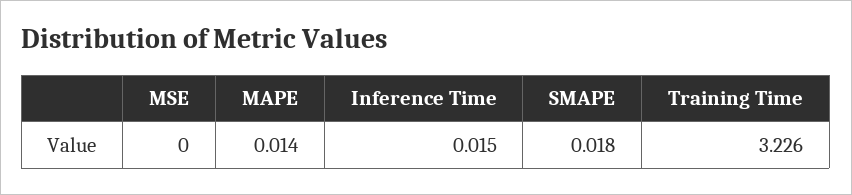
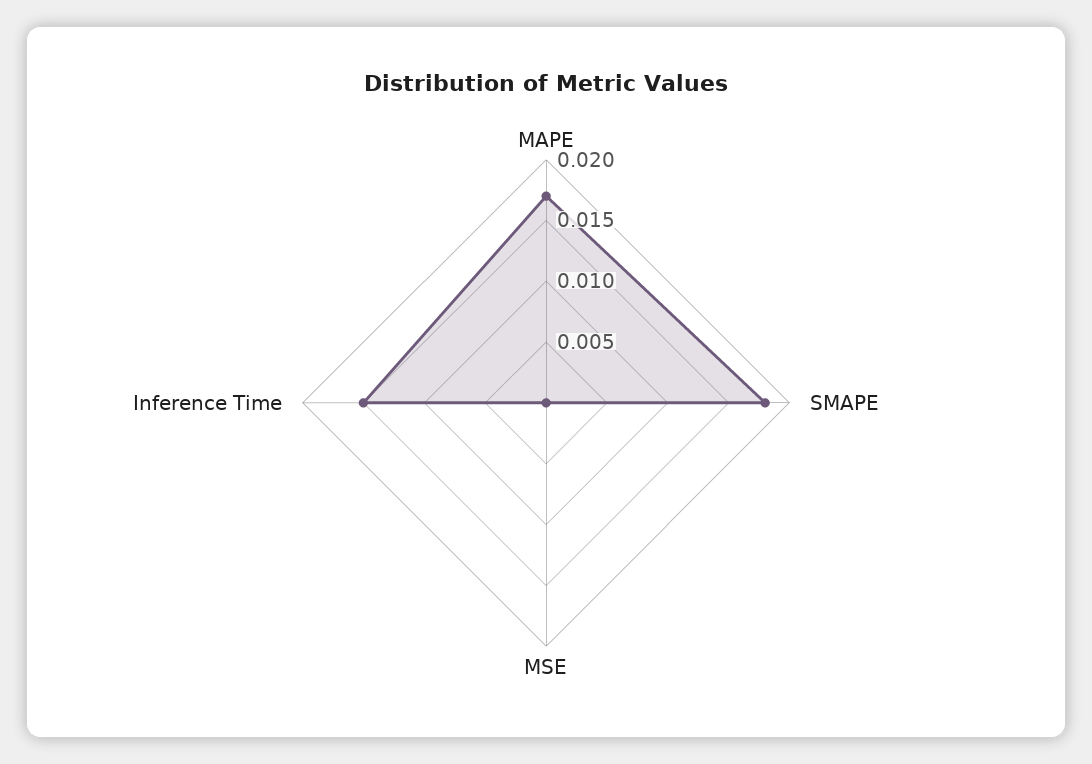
MAPE: 0.014 -> 0.017
Training Time: 3.226 -> none

